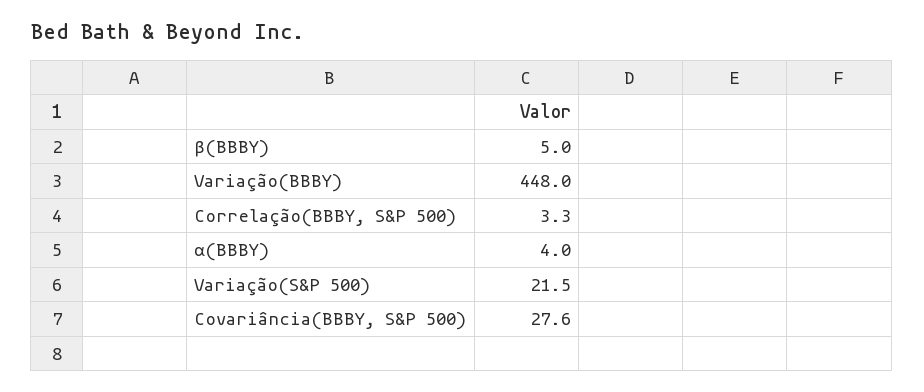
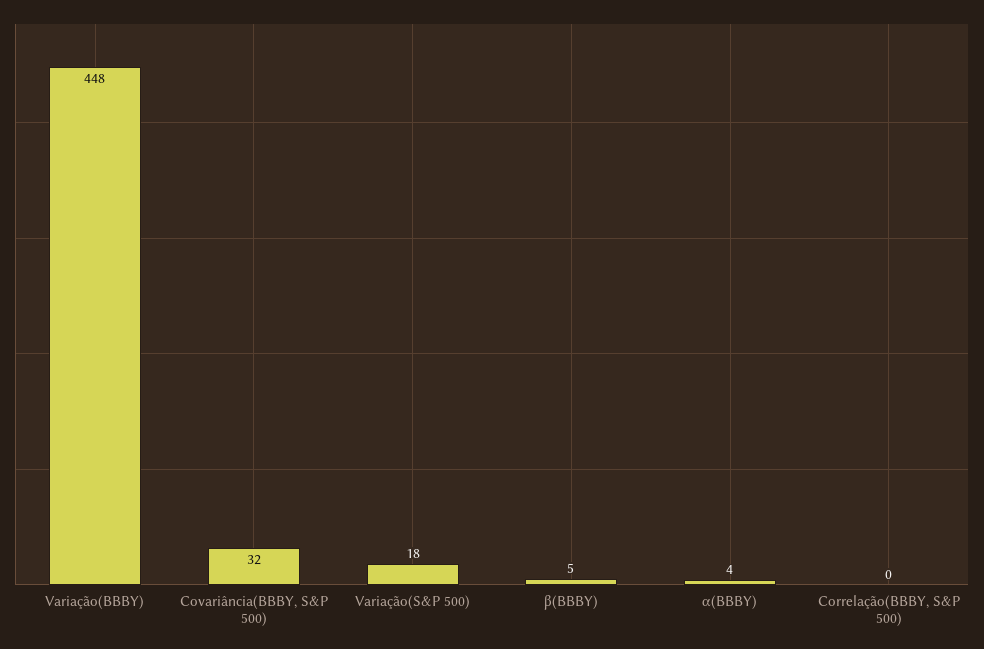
Correlação(BBBY, S&P 500): 3.3 -> 0
Variação(S&P 500): 21.5 -> 18
Covariância(BBBY, S&P 500): 27.6 -> 32

